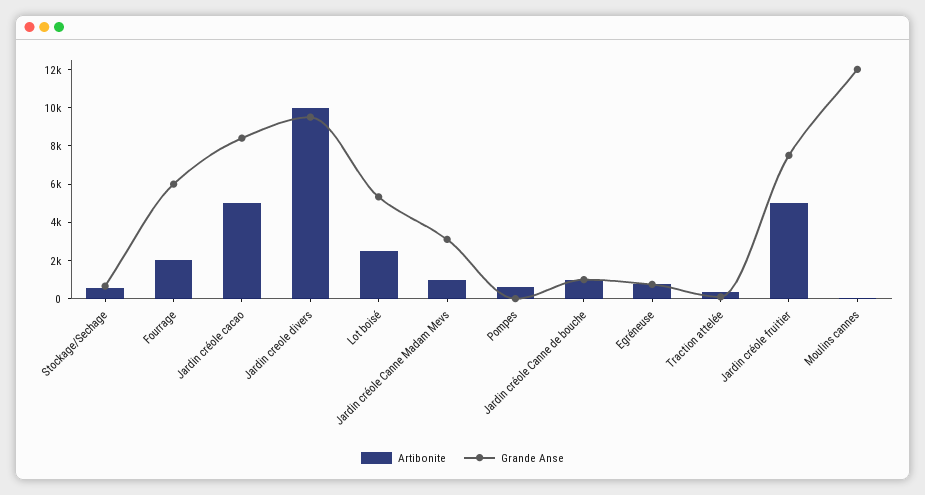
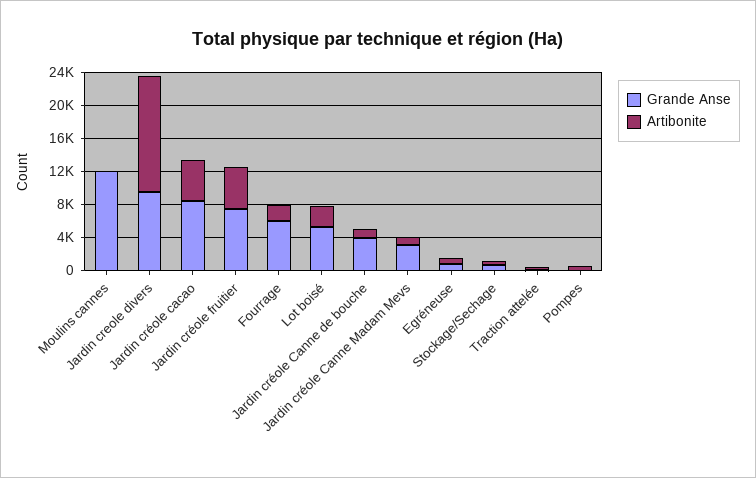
Artibonite, Jardin creole divers: 10000 -> 14000
Grande Anse, Jardin créole Canne de bouche: 1000 -> 4000

